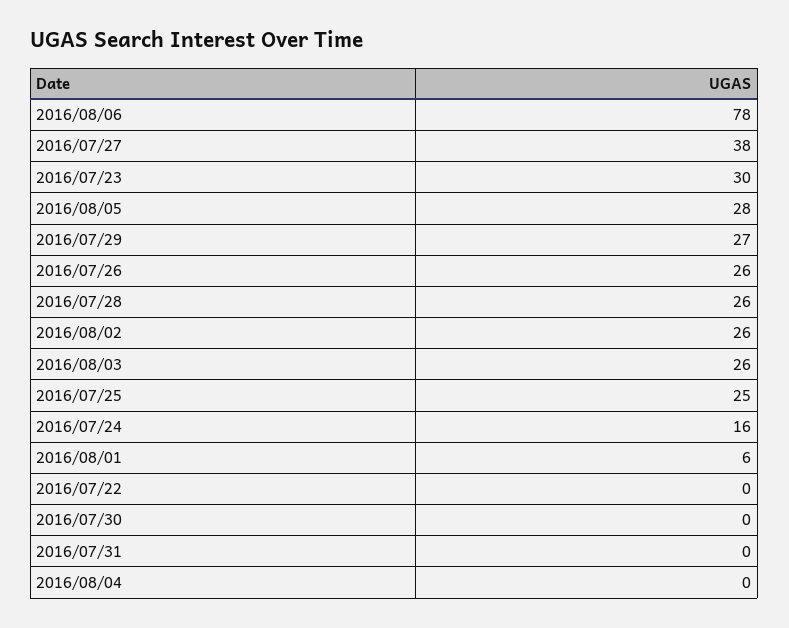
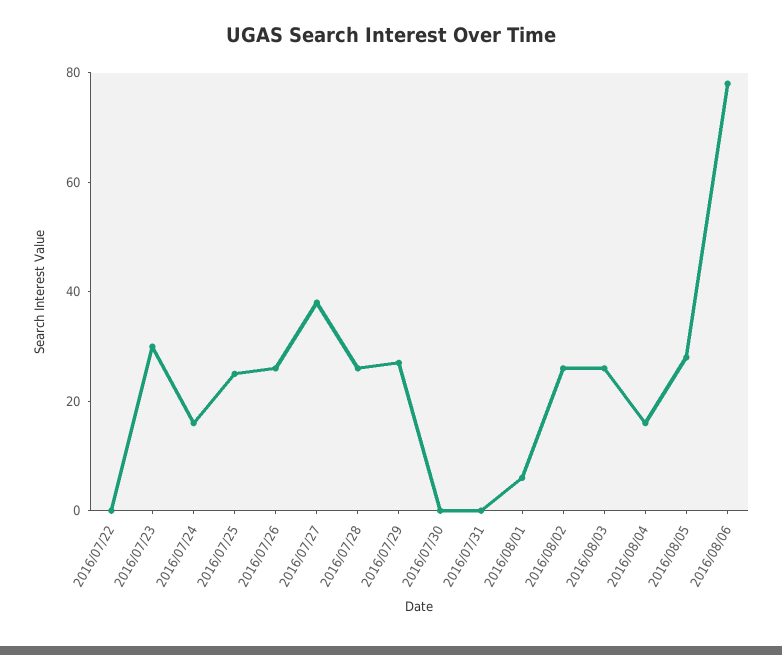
2016/08/04: 0 -> 15

